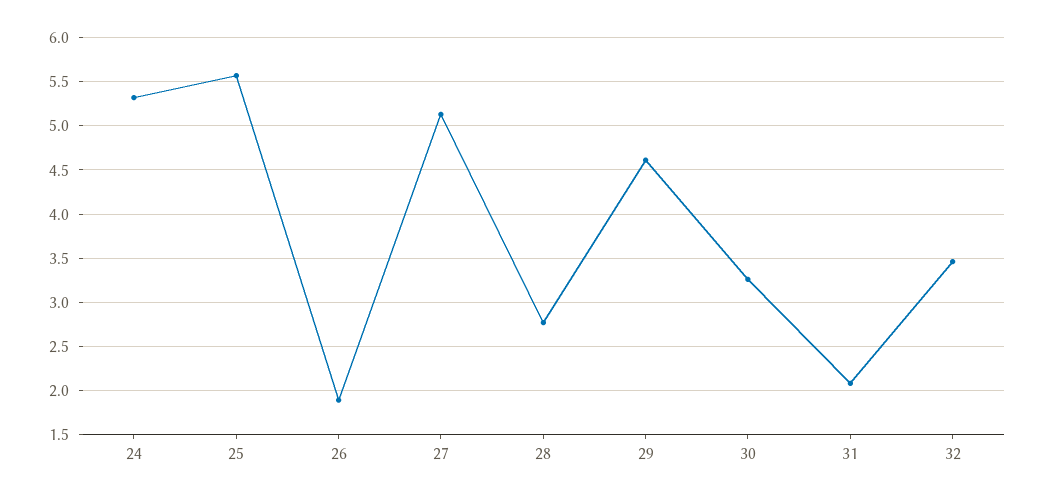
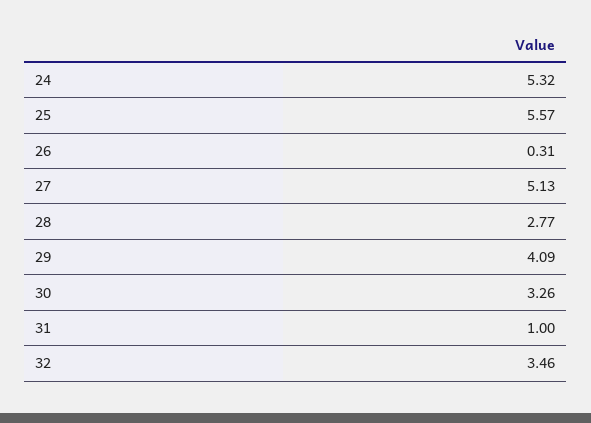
26: 1.9 -> 0.31
29: 4.6 -> 4.09
31: 2.1 -> 1

